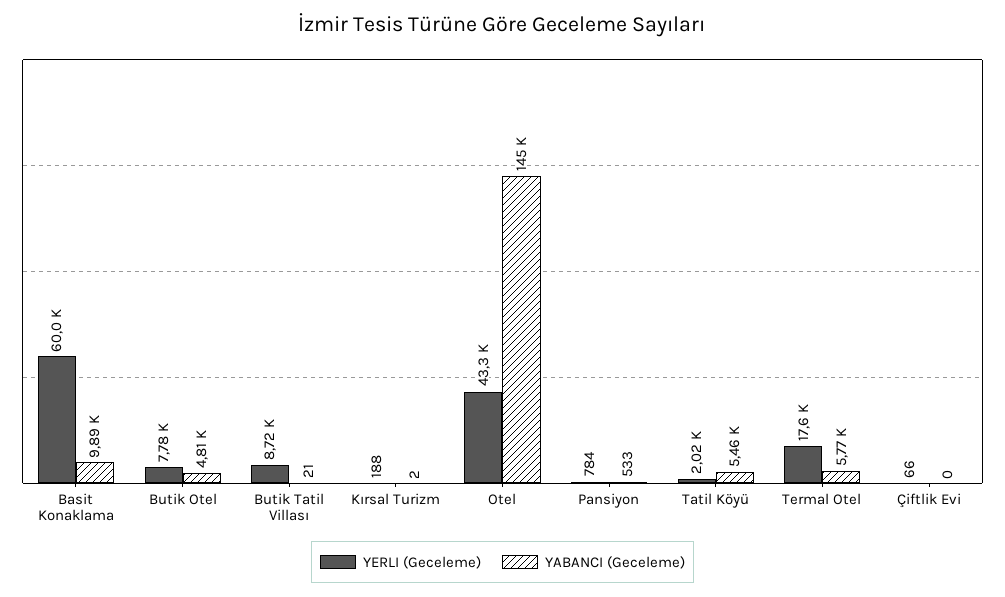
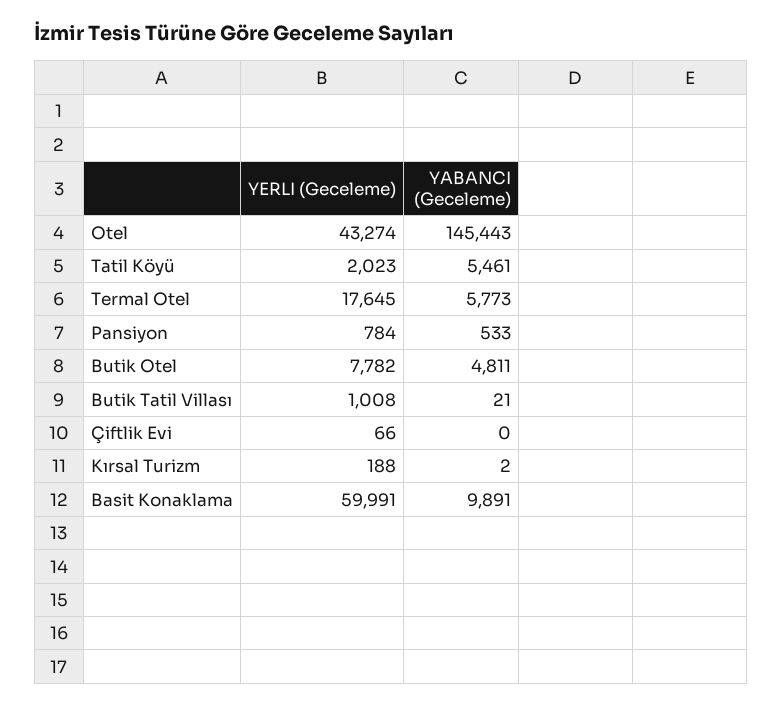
YERLI (Geceleme), Butik Tatil Villası: 8720 -> 1008

